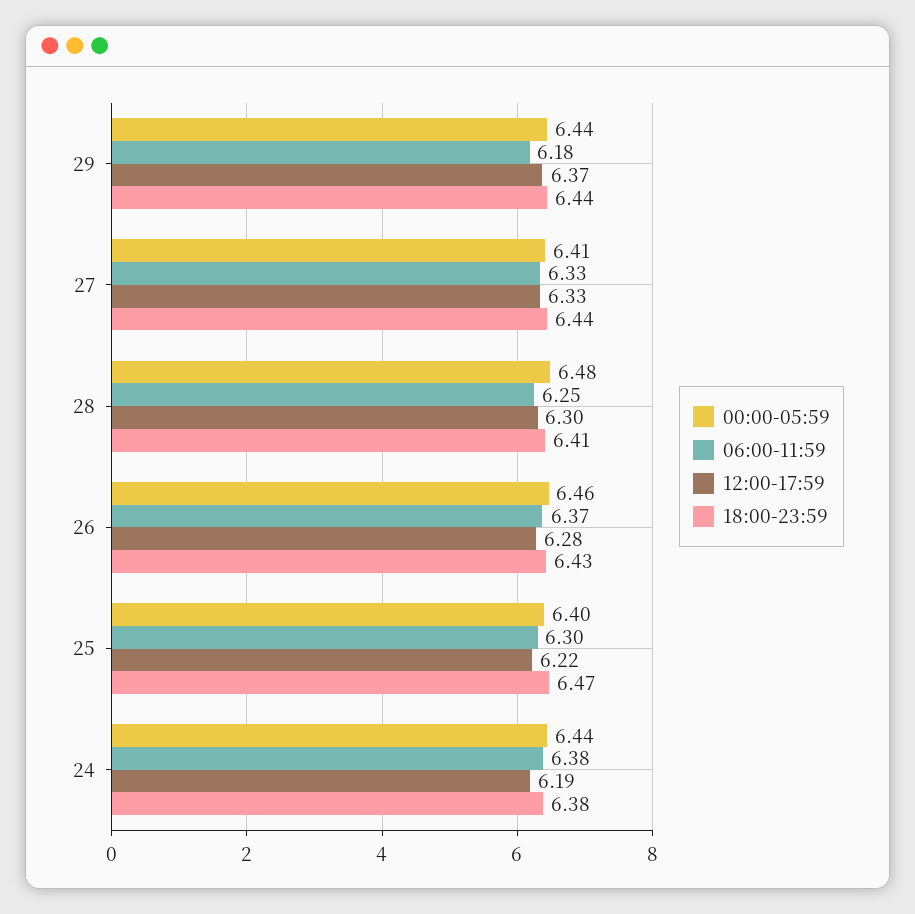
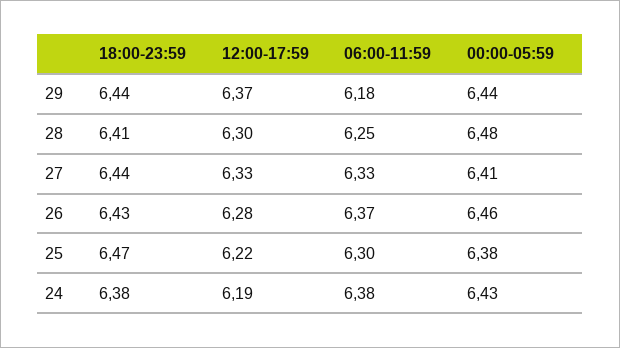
00:00-05:59, 25: 6.4 -> 6.38
00:00-05:59, 24: 6.44 -> 6.43

